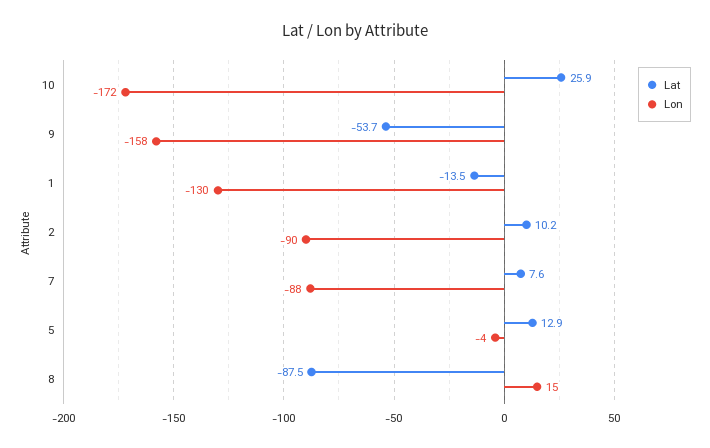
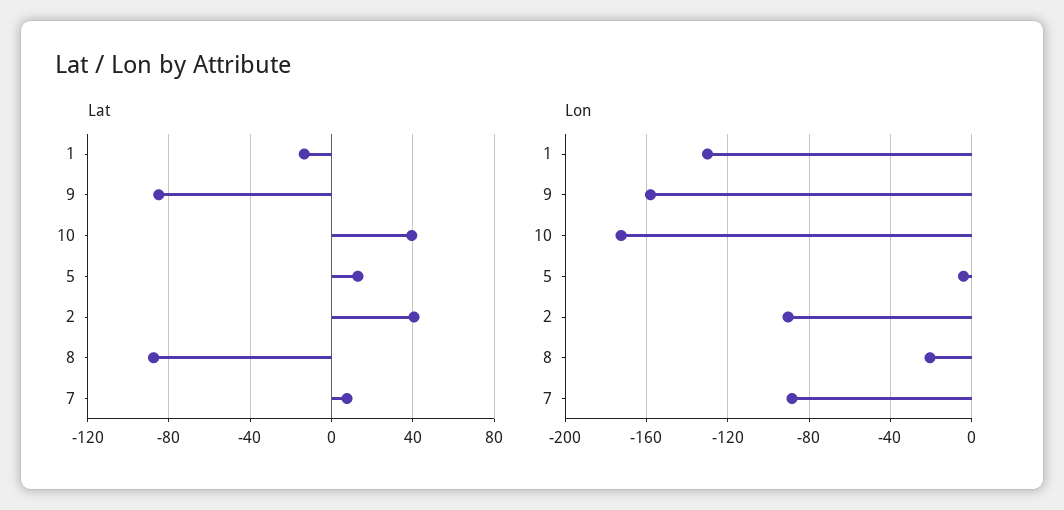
Lat, 10: 25.9 -> 40
Lat, 9: -53.7 -> -85
Lat, 2: 10.2 -> 40
Lon, 8: 15 -> -20

